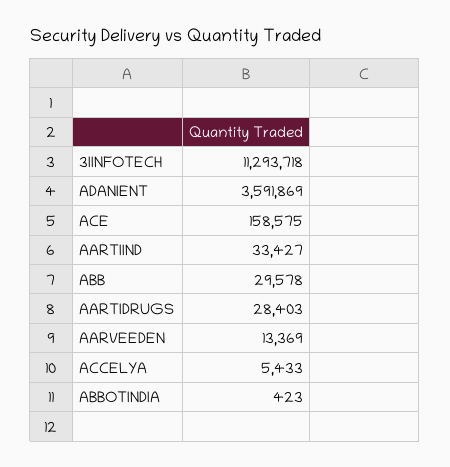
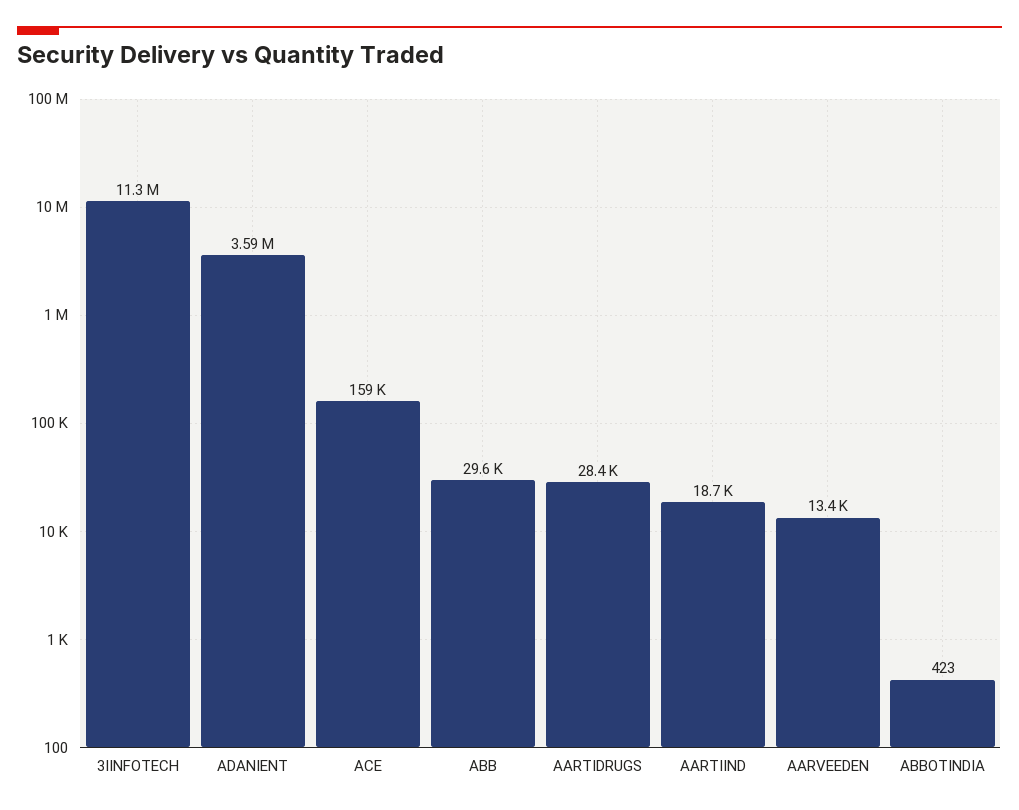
AARTIIND: 33427 -> 18700
ACCELYA: 5433 -> none

